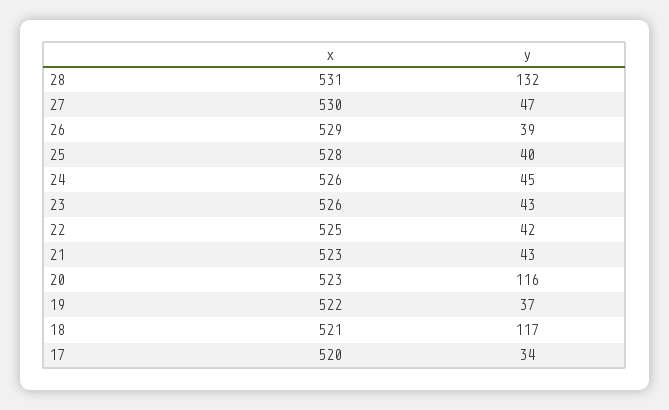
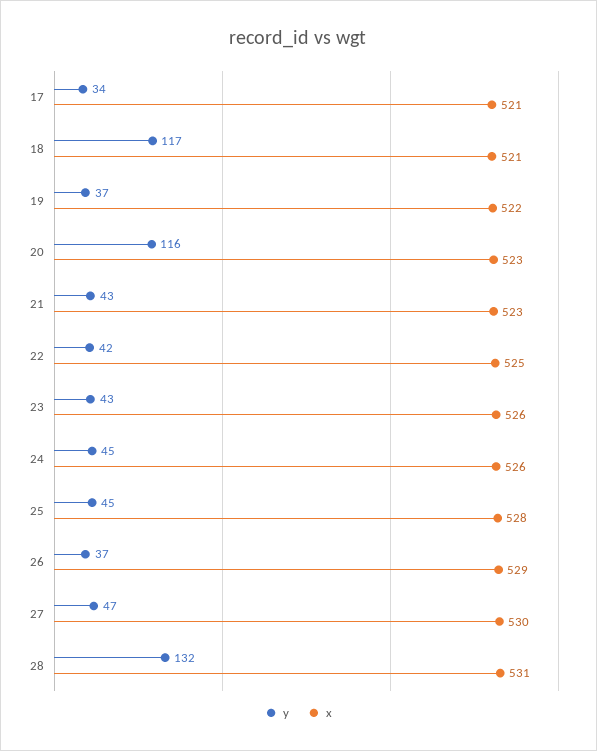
y, 26: 39 -> 37
y, 25: 40 -> 45
x, 17: 520 -> 521

